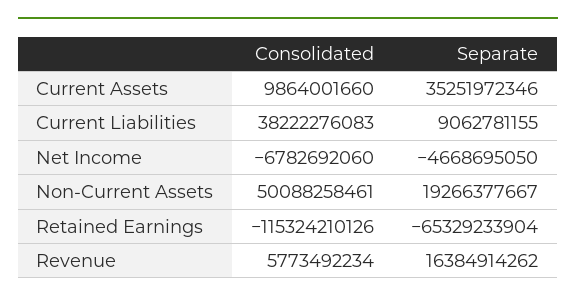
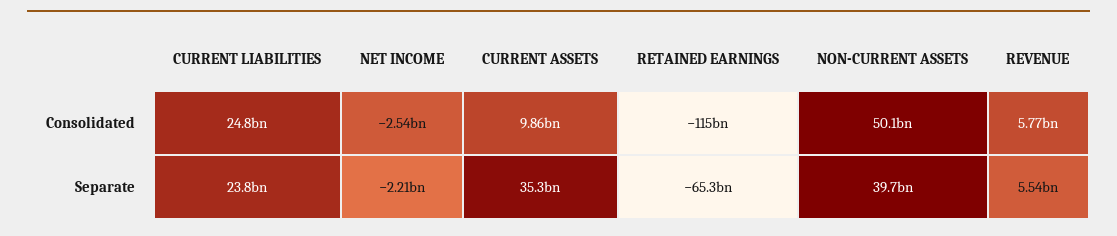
Consolidated, Current Liabilities: 38222276083 -> 24800000000
Separate, Current Liabilities: 9062781155 -> 23800000000
Consolidated, Net Income: -6782692060 -> -2540000000
Separate, Net Income: -4668695050 -> -2210000000
Separate, Non-Current Assets: 19266377667 -> 39700000000
Separate, Revenue: 16384914262 -> 5540000000

